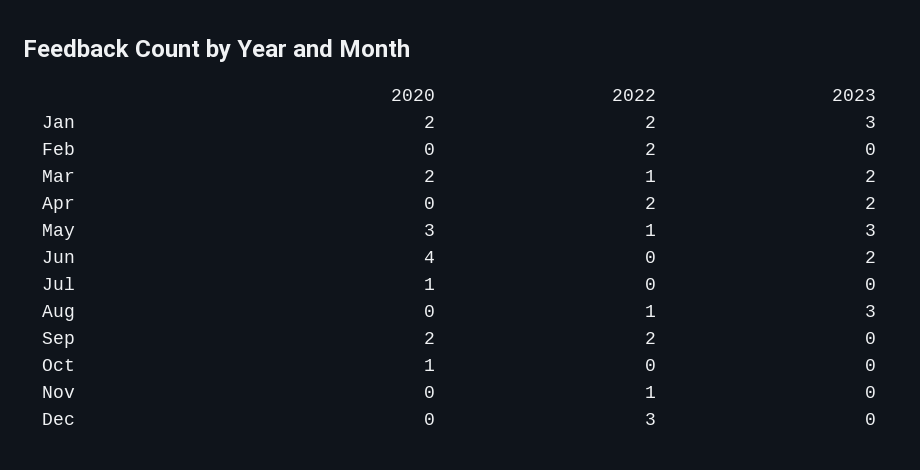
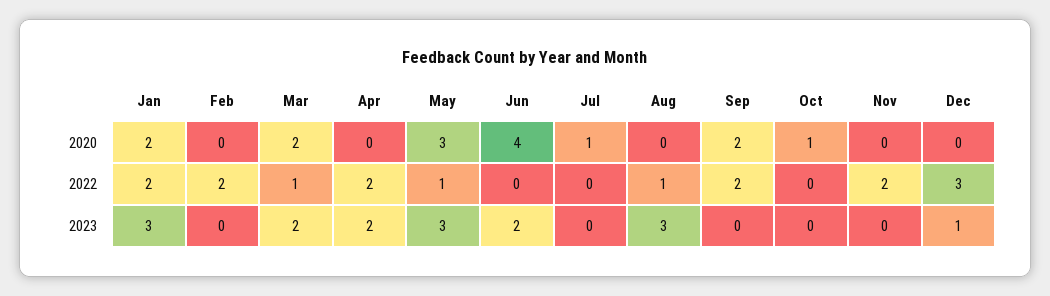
2022, Nov: 1 -> 2
2023, Dec: 0 -> 1

